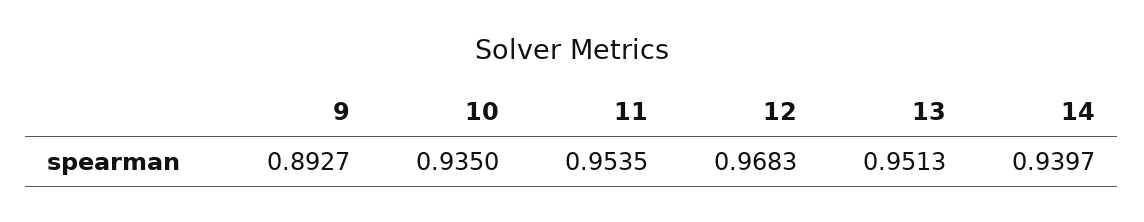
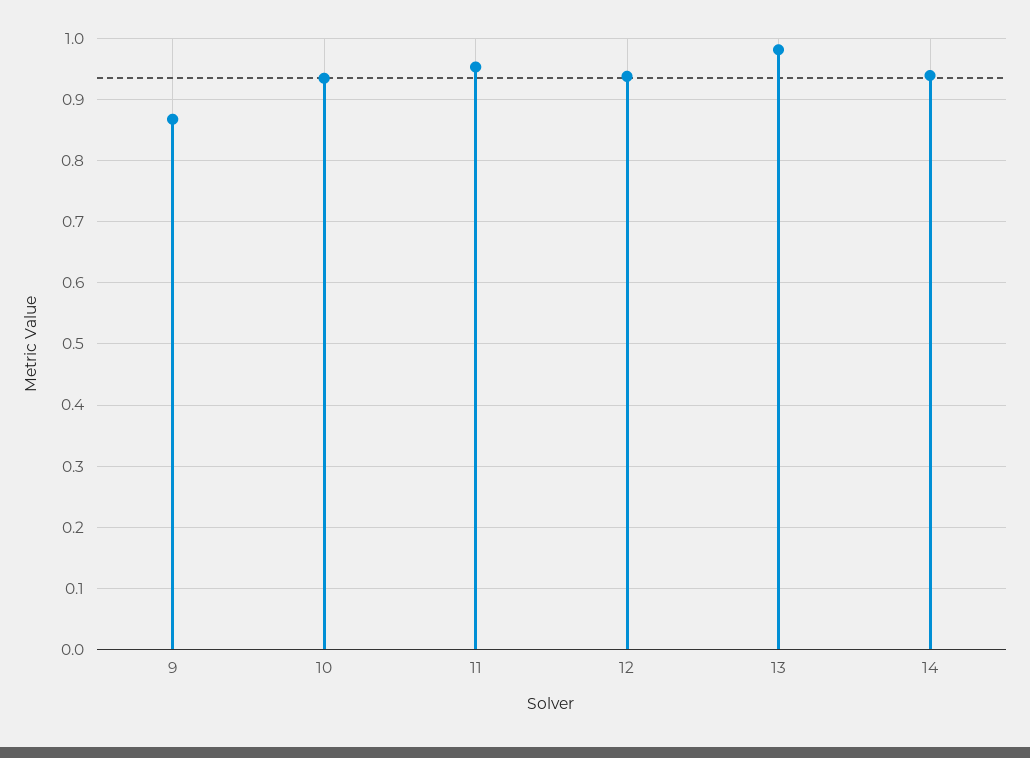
9: 0.8927 -> 0.87
12: 0.9683 -> 0.94
13: 0.9513 -> 0.98

